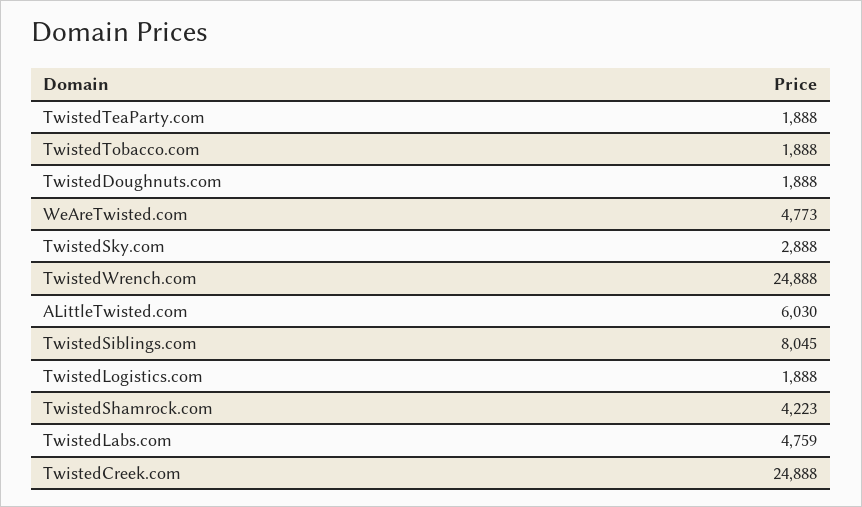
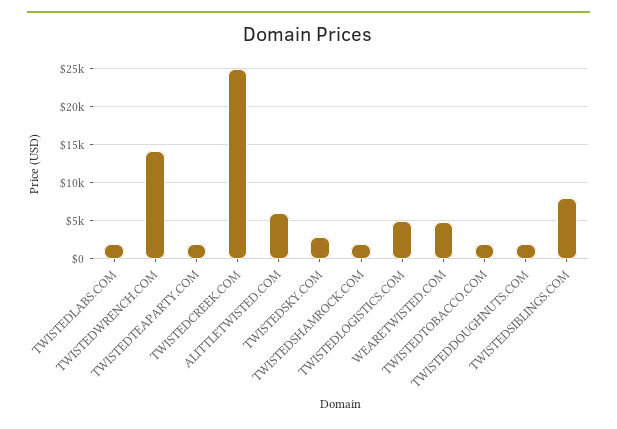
TwistedWrench.com: 24888 -> 14000
TwistedLogistics.com: 1888 -> 5000
TwistedShamrock.com: 4223 -> 2000
TwistedLabs.com: 4759 -> 2000

